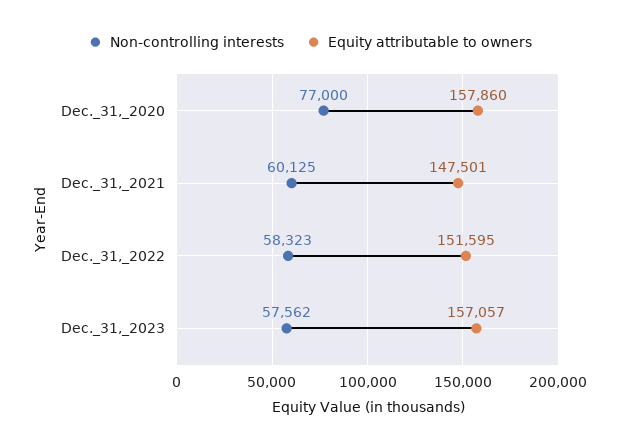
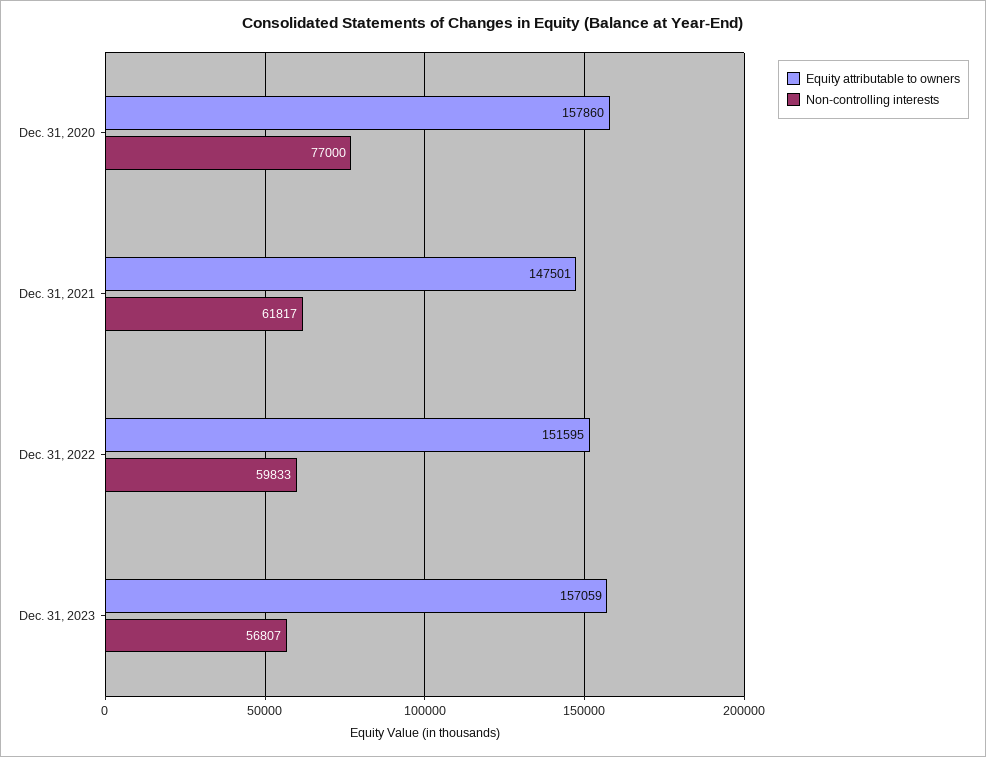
Non-controlling interests, Dec._31,_2021: 60125 -> 61817
Non-controlling interests, Dec._31,_2022: 58323 -> 59833
Non-controlling interests, Dec._31,_2023: 57562 -> 56807
Equity attributable to owners, Dec._31,_2023: 157057 -> 157059

